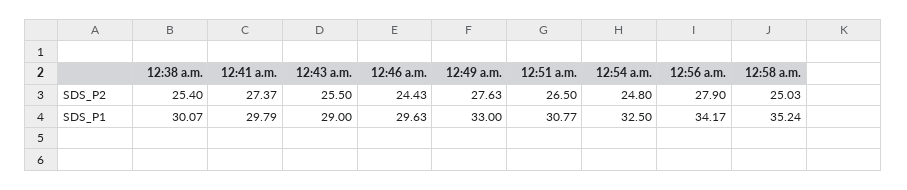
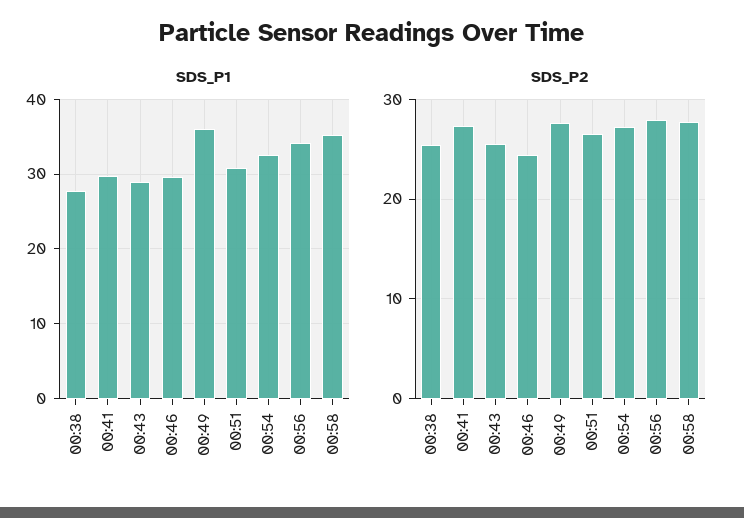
SDS_P2, 12:54 a.m.: 24.8 -> 27
SDS_P2, 12:58 a.m.: 25.03 -> 28
SDS_P1, 12:38 a.m.: 30.07 -> 28
SDS_P1, 12:49 a.m.: 33 -> 36

